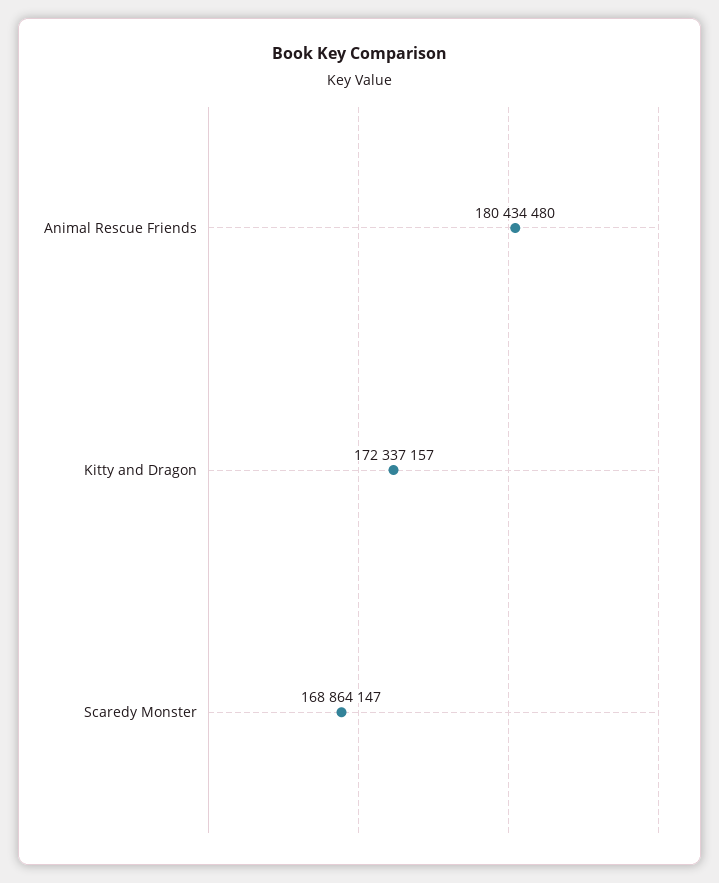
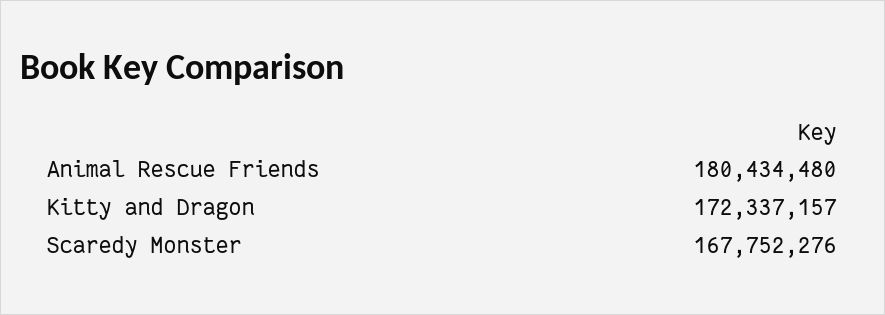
Scaredy Monster: 168864147 -> 167752276

